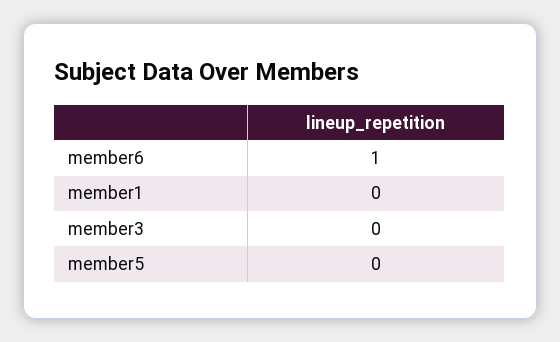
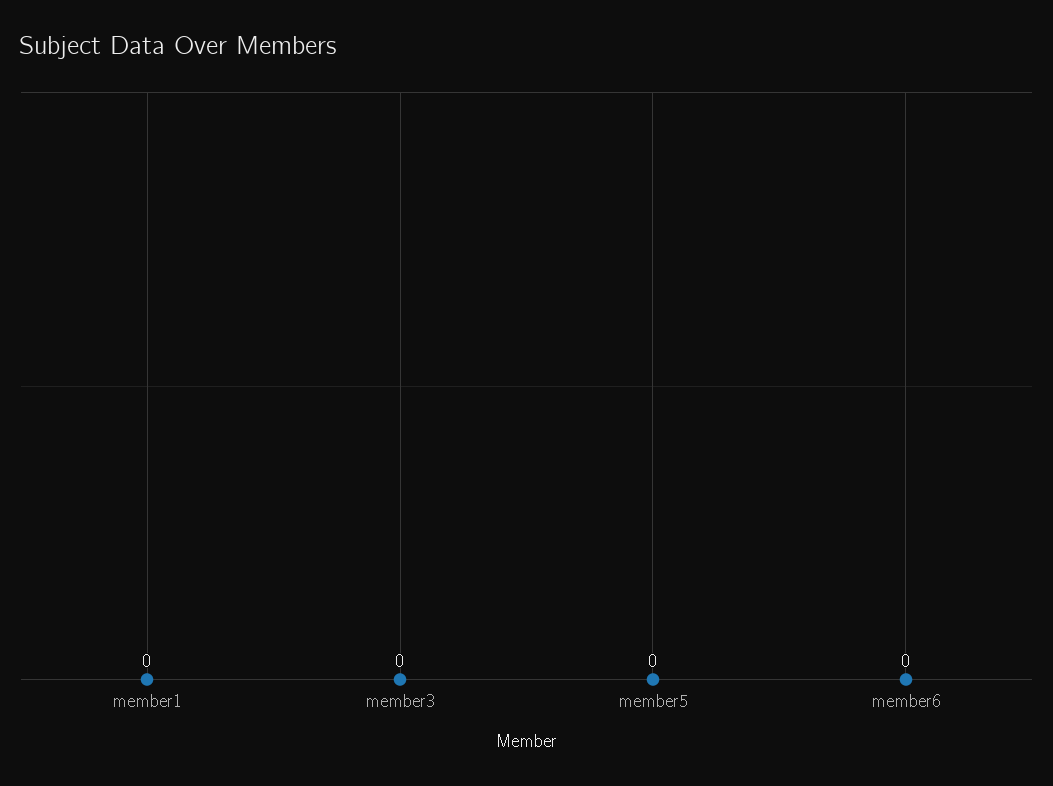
member6: 1 -> 0

